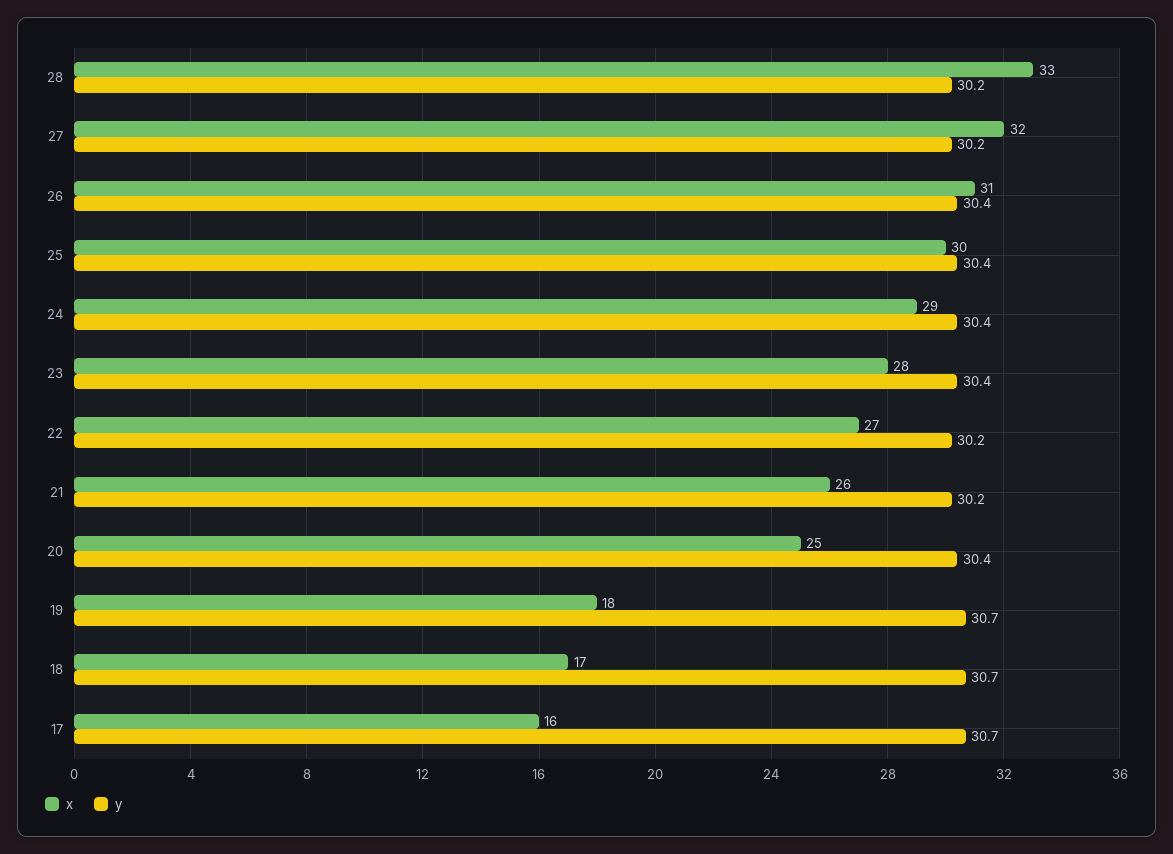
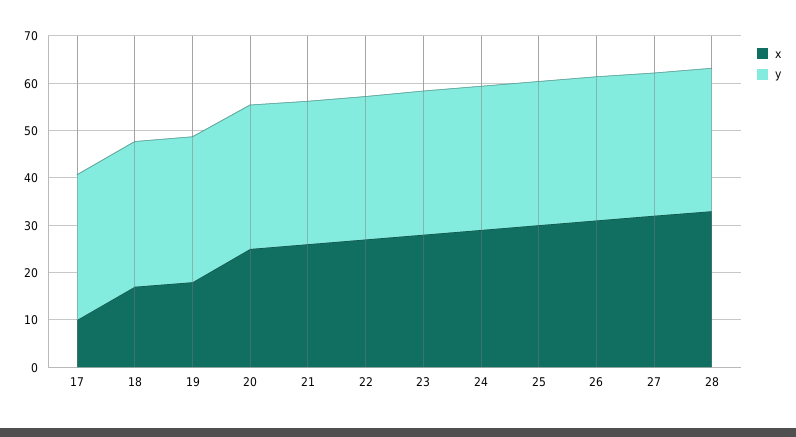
x, 17: 16 -> 10

